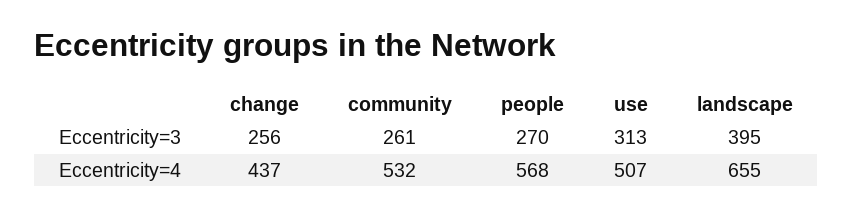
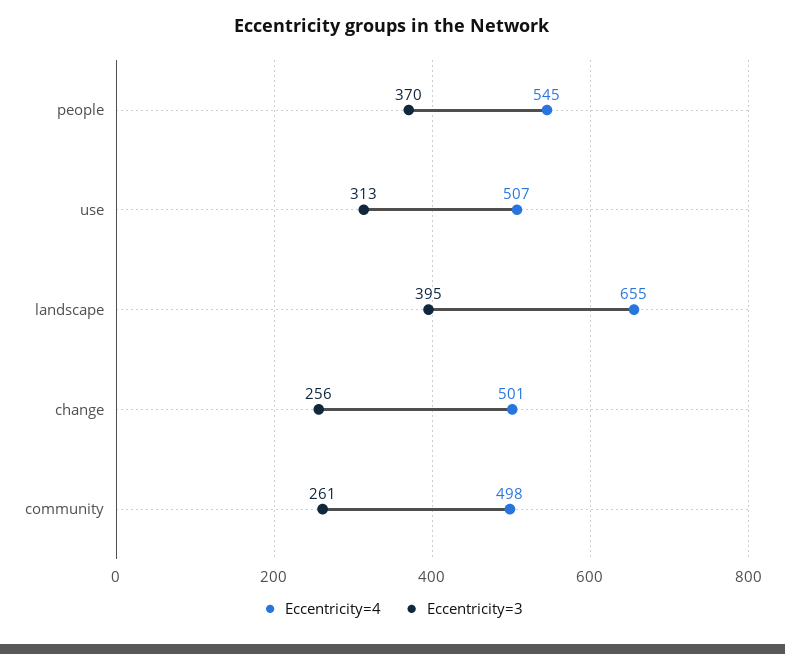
Eccentricity=3, people: 270 -> 370
Eccentricity=4, change: 437 -> 501
Eccentricity=4, community: 532 -> 498
Eccentricity=4, people: 568 -> 545

